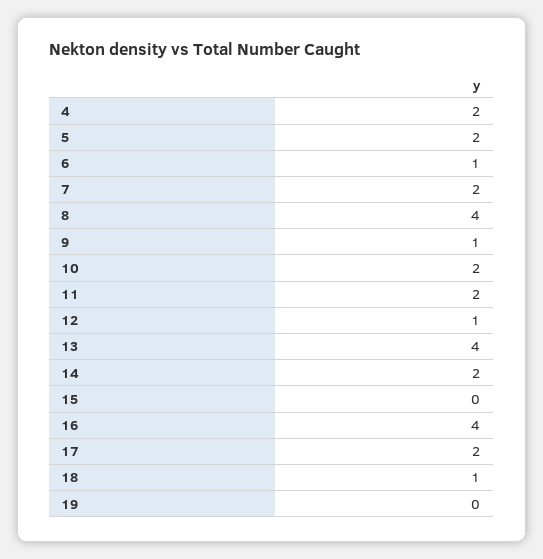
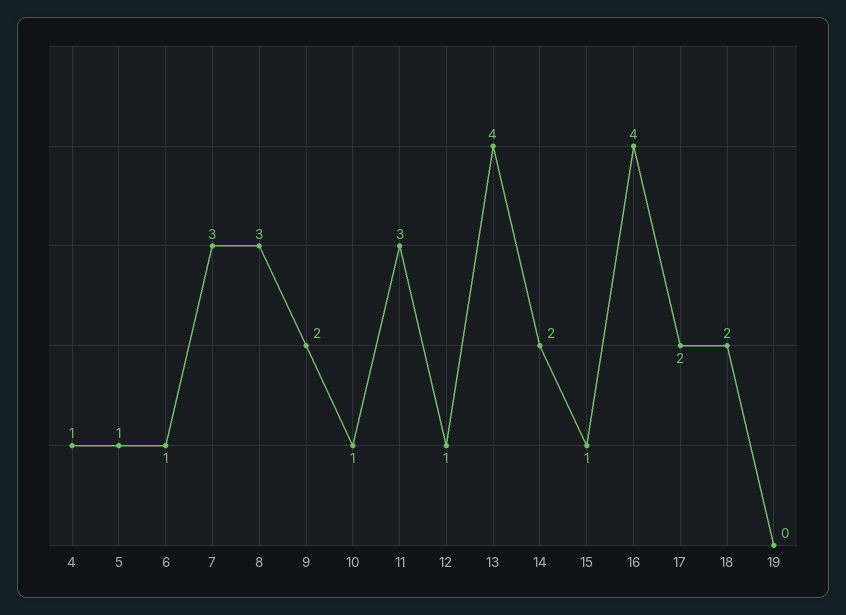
4: 2 -> 1
5: 2 -> 1
7: 2 -> 3
8: 4 -> 3
9: 1 -> 2
10: 2 -> 1
11: 2 -> 3
15: 0 -> 1
18: 1 -> 2

